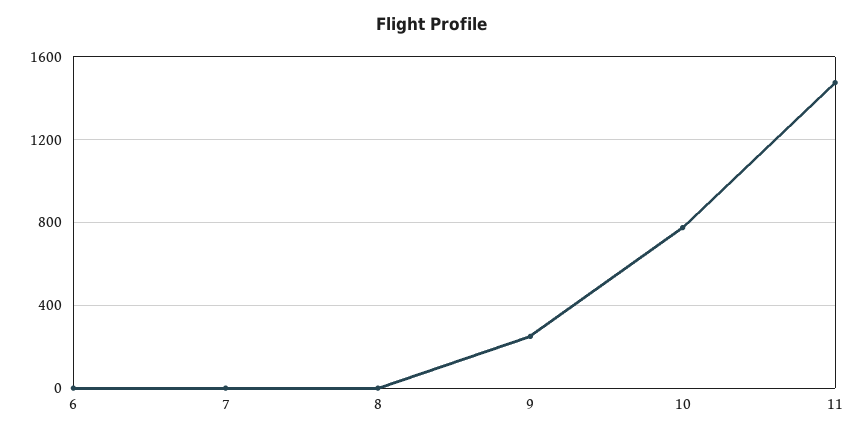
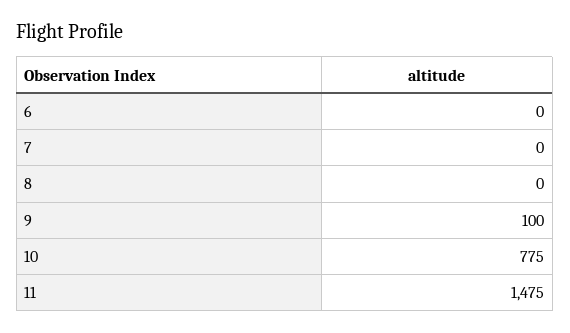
9: 250 -> 100

